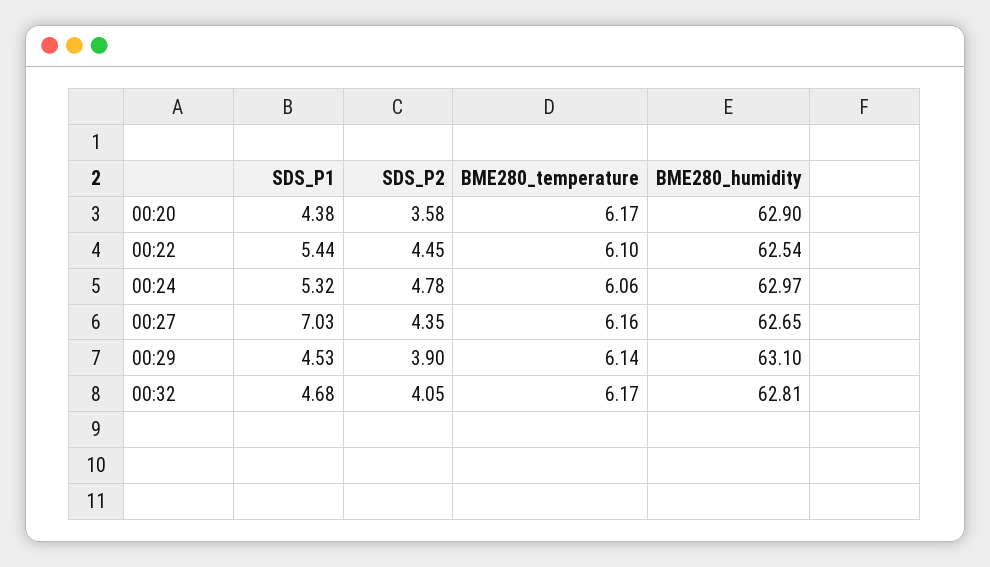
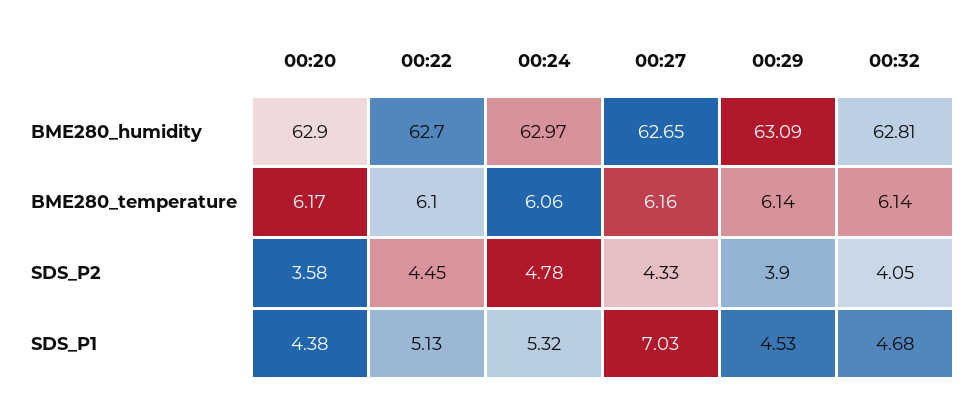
SDS_P1, 00:22: 5.44 -> 5.13
BME280_humidity, 00:22: 62.54 -> 62.7
SDS_P2, 00:27: 4.35 -> 4.33
BME280_humidity, 00:29: 63.1 -> 63.09
BME280_temperature, 00:32: 6.17 -> 6.14

